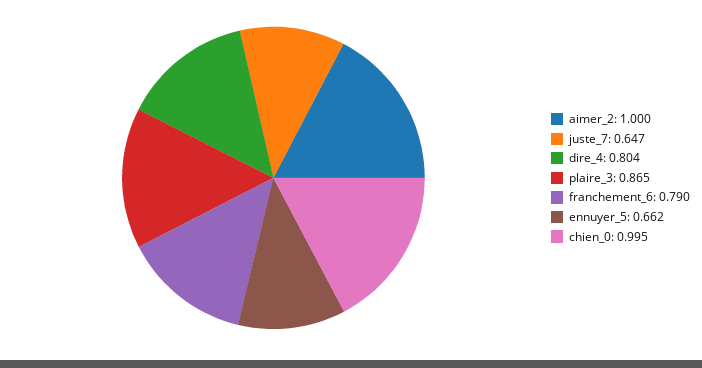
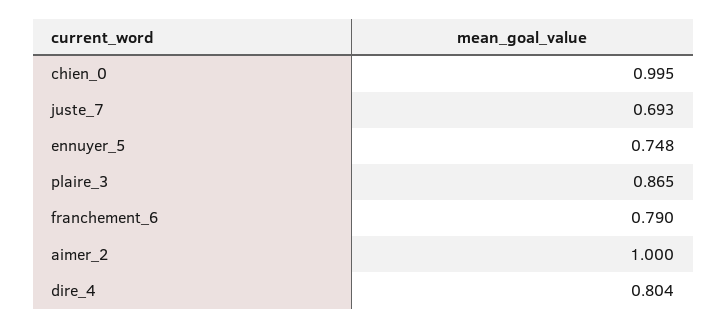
juste_7: 0.647 -> 0.693
ennuyer_5: 0.662 -> 0.748

